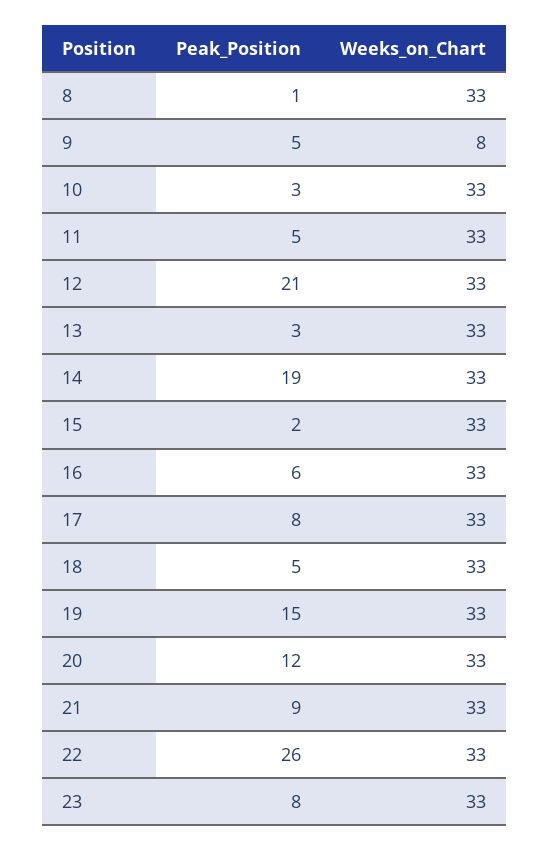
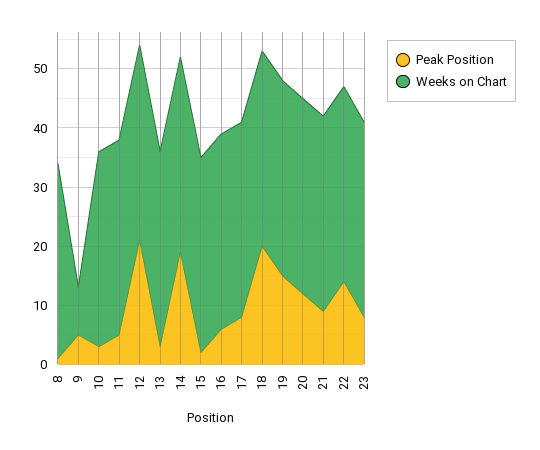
Peak_Position, 18: 5 -> 20
Peak_Position, 22: 26 -> 15

